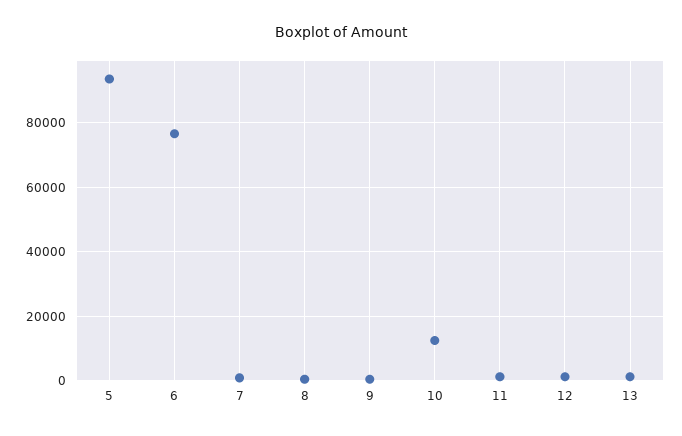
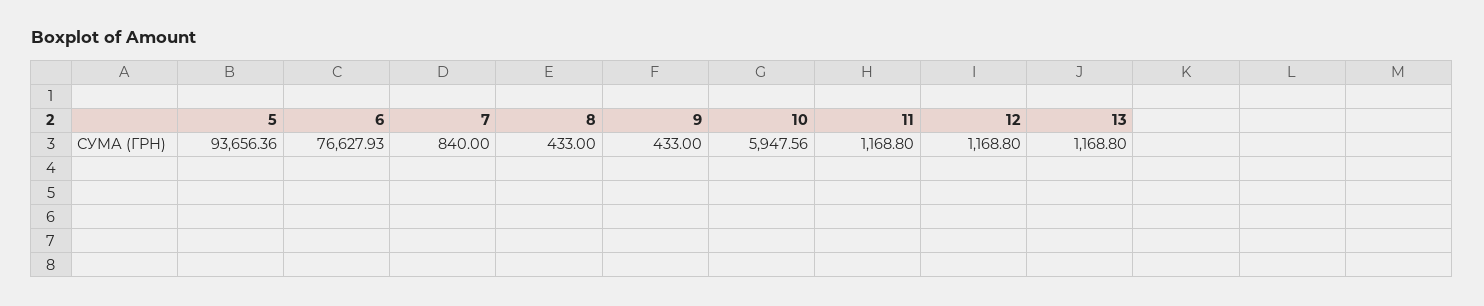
10: 12000 -> 5947.56

